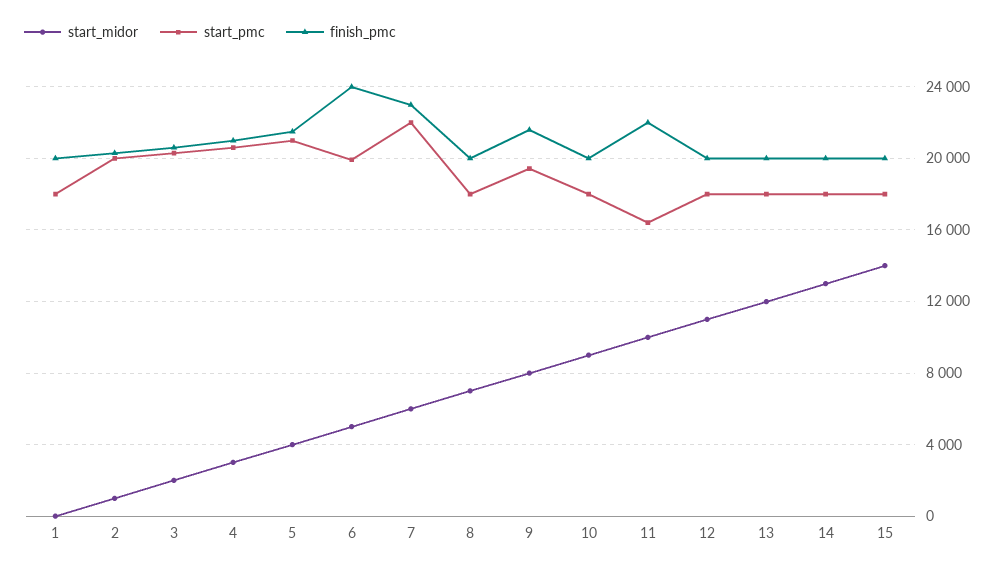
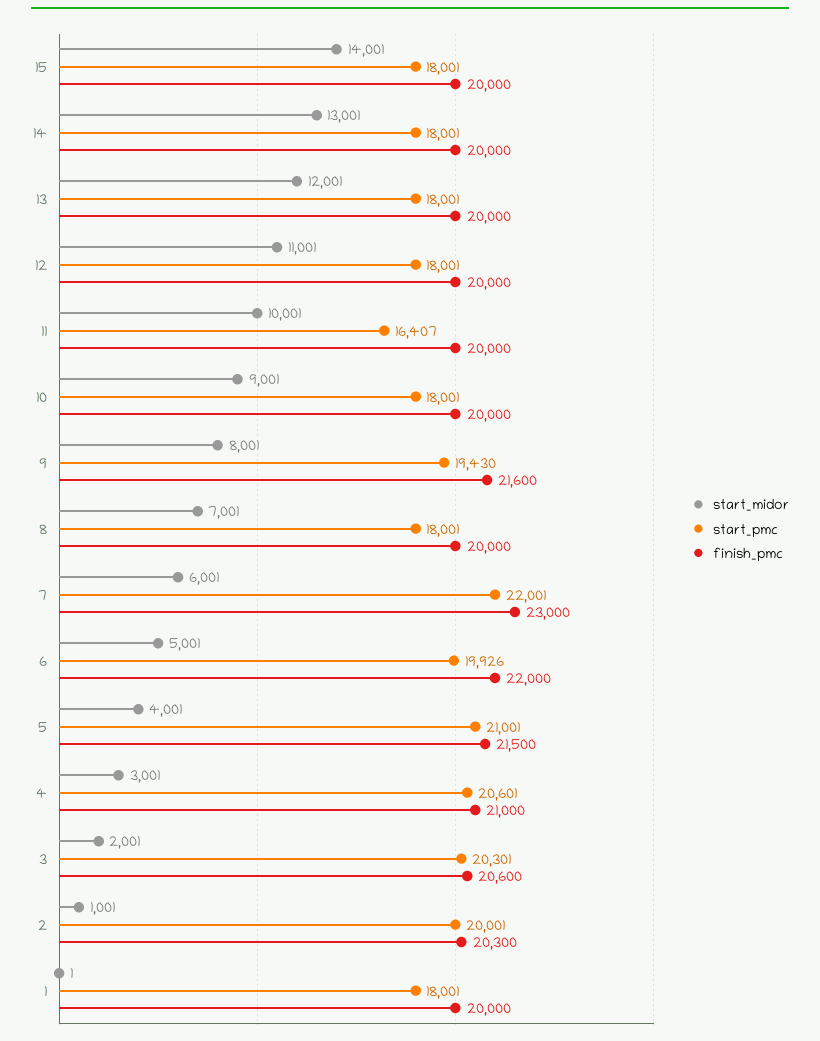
finish_pmc, 6: 24000 -> 22000
finish_pmc, 11: 22000 -> 20000

